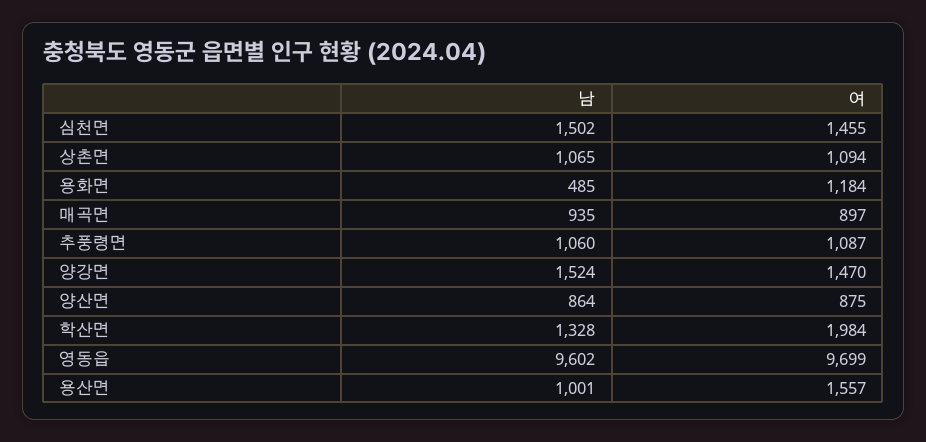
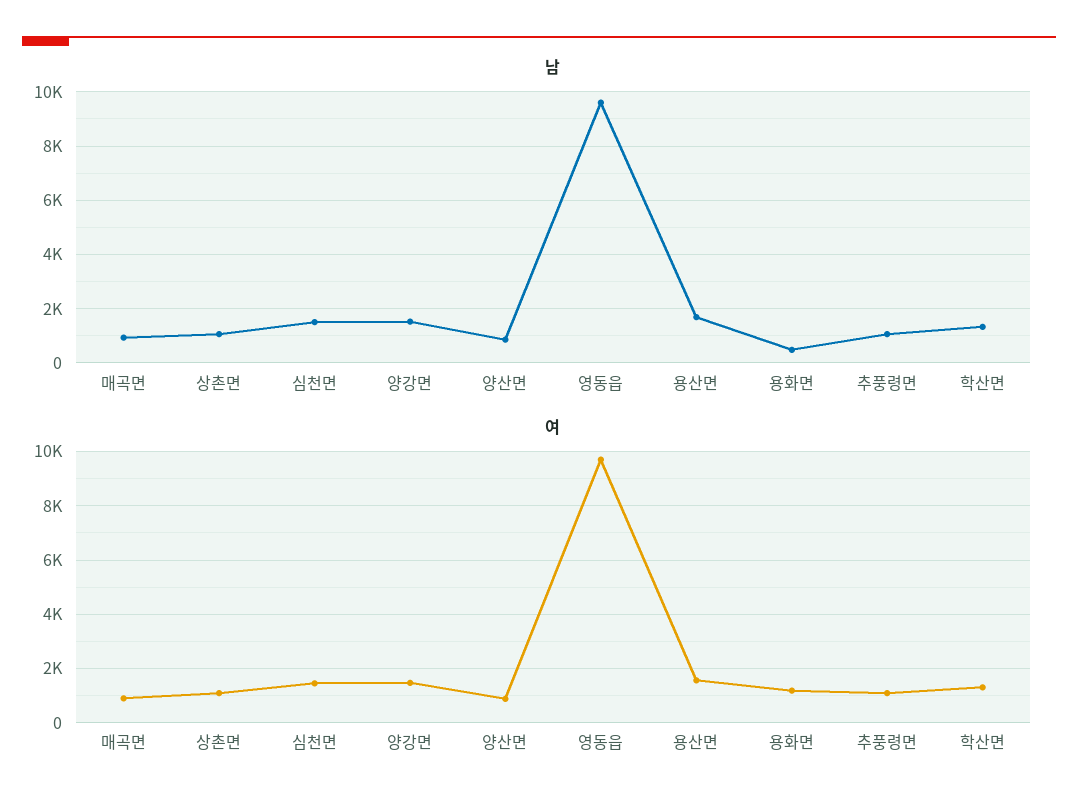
여, 학산면: 1984 -> 1250
남, 용산면: 1001 -> 1750

